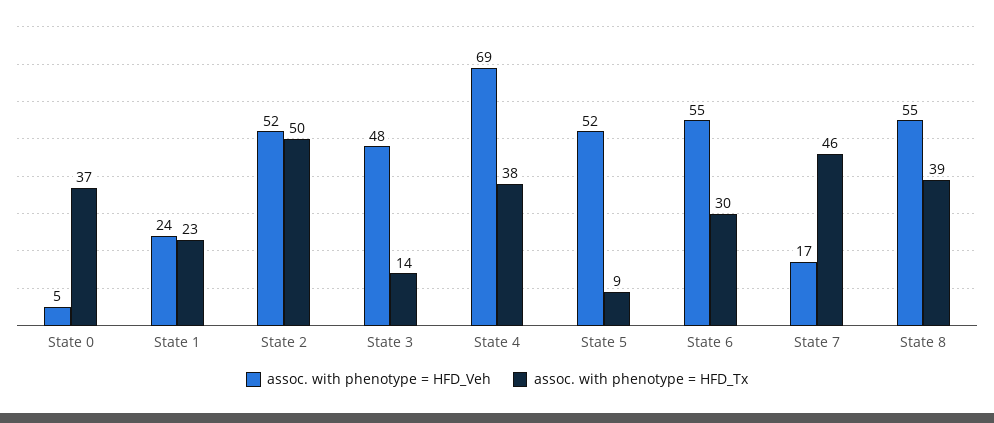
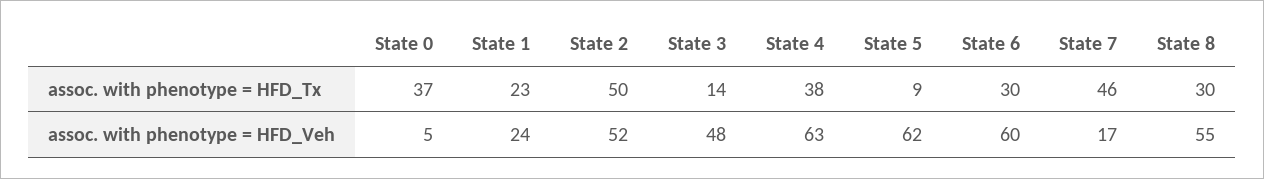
assoc. with phenotype = HFD_Veh, State 4: 69 -> 63
assoc. with phenotype = HFD_Veh, State 5: 52 -> 62
assoc. with phenotype = HFD_Veh, State 6: 55 -> 60
assoc. with phenotype = HFD_Tx, State 8: 39 -> 30

